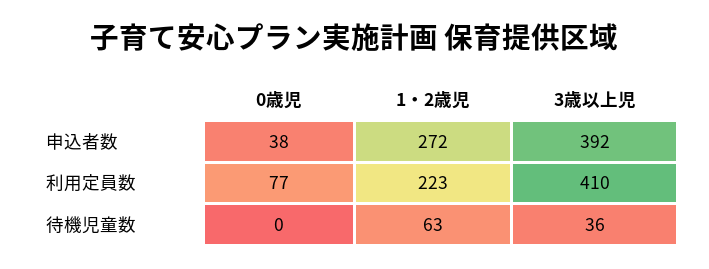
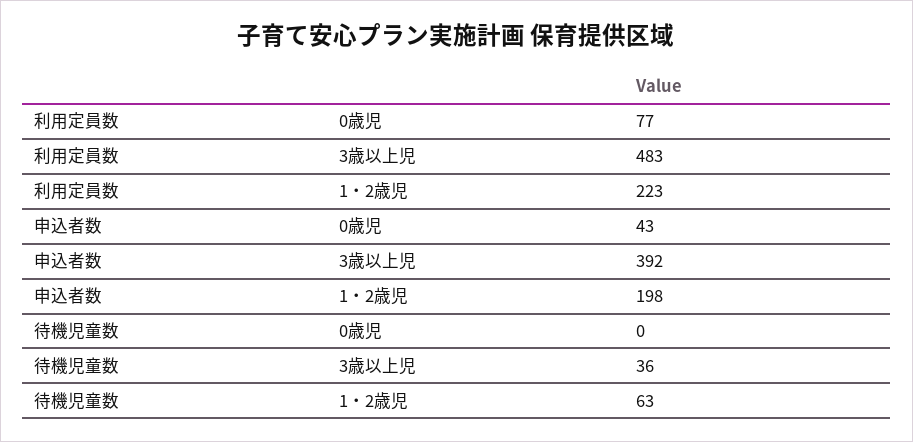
0歳児, 申込者数: 38 -> 43
1・2歳児, 申込者数: 272 -> 198
3歳以上児, 利用定員数: 410 -> 483

